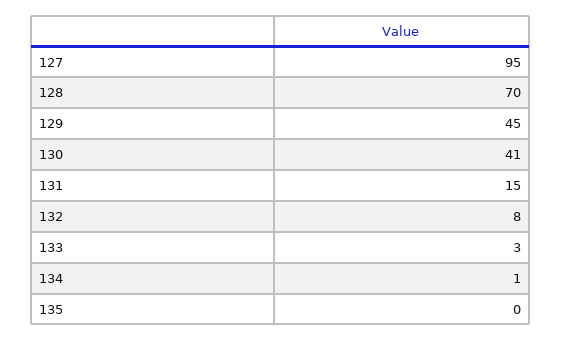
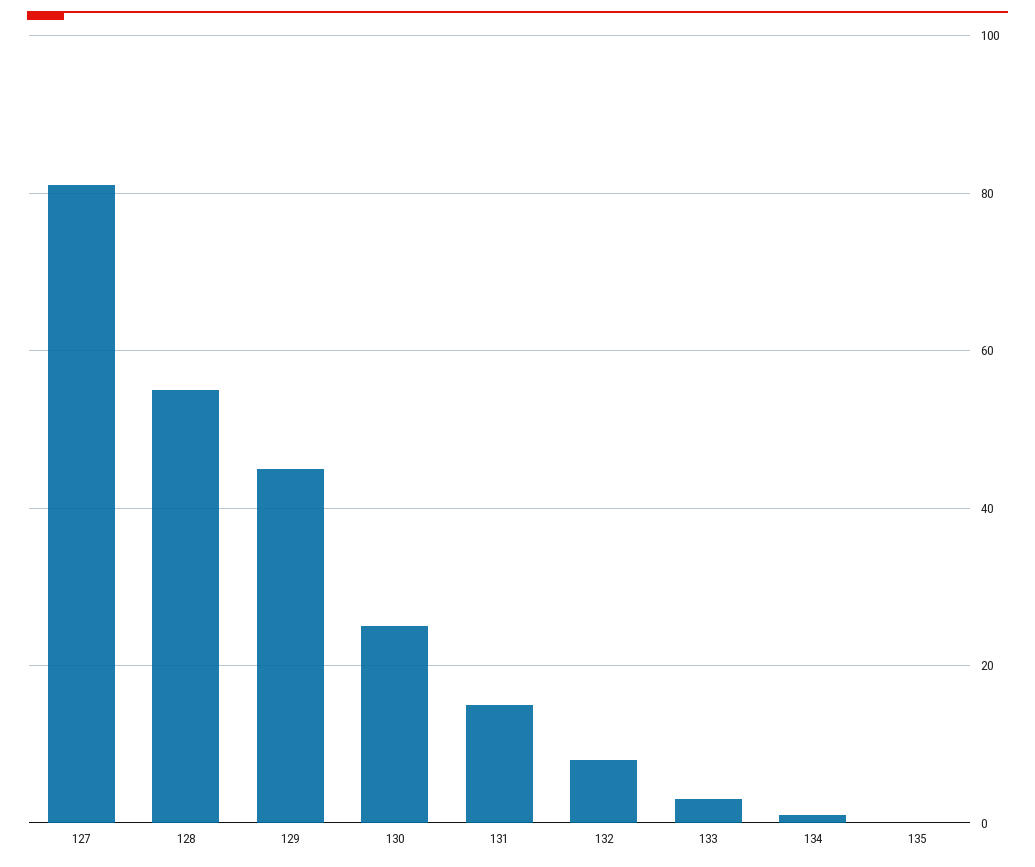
127: 95 -> 80
128: 70 -> 55
130: 41 -> 25

